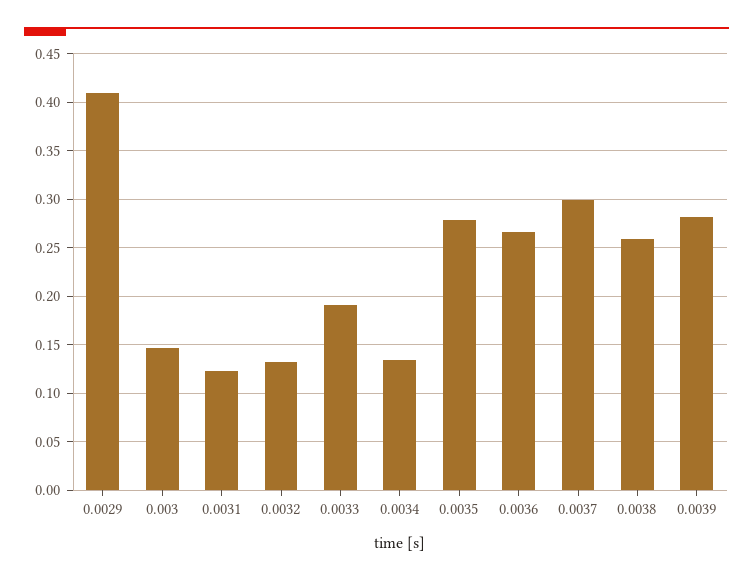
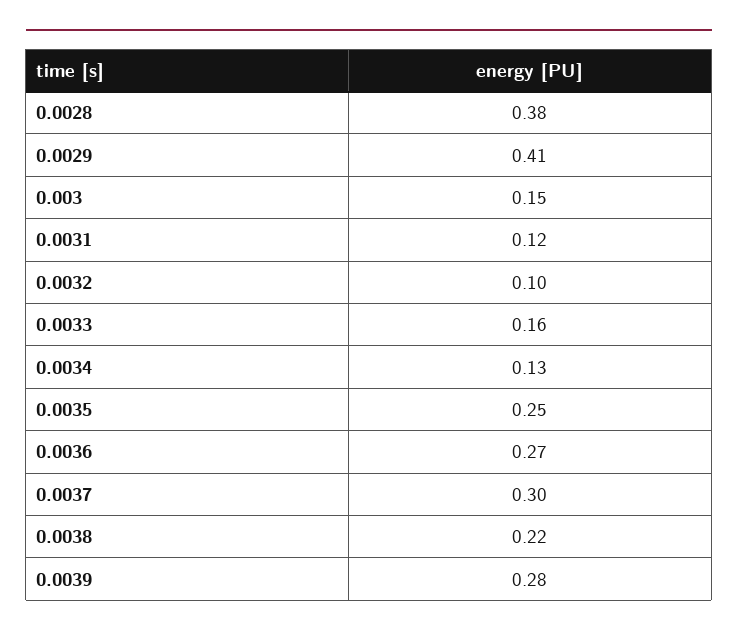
0.0032: 0.13 -> 0.1
0.0033: 0.19 -> 0.16
0.0035: 0.28 -> 0.25
0.0038: 0.26 -> 0.22
0.0028: none -> 0.38

